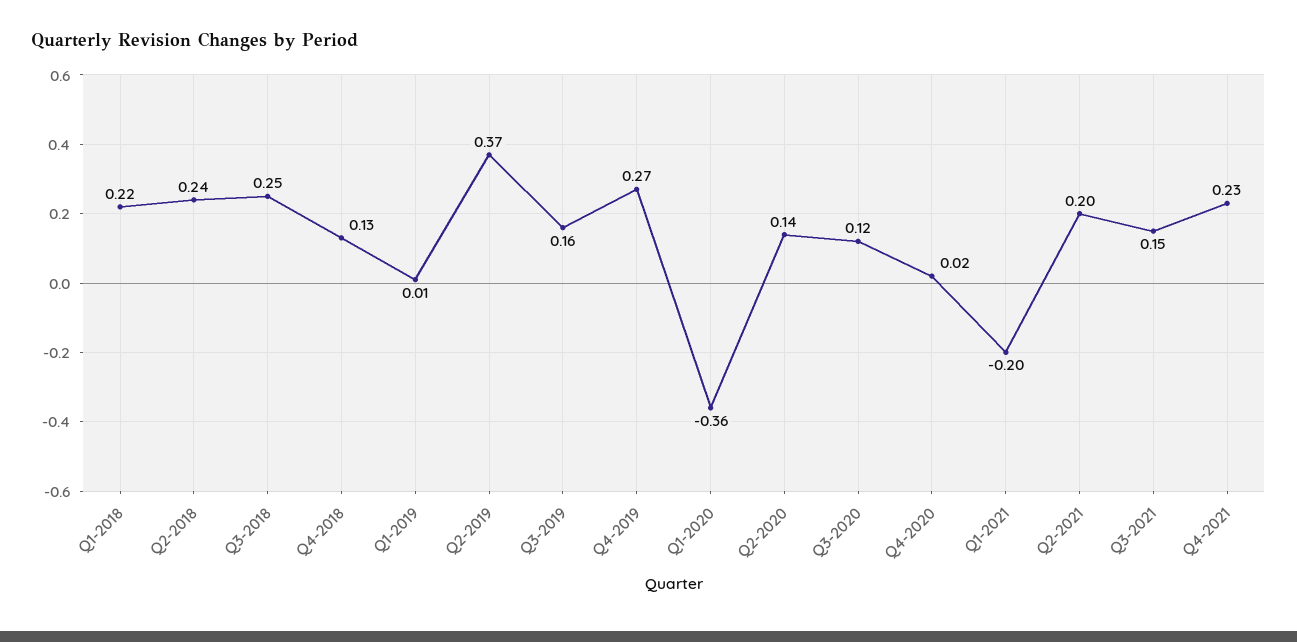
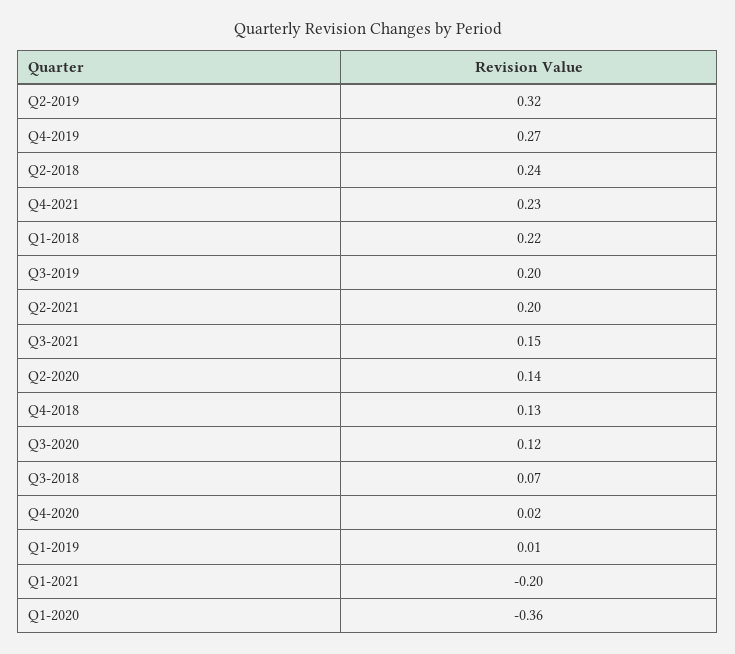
Q3-2018: 0.25 -> 0.07
Q2-2019: 0.37 -> 0.32
Q3-2019: 0.16 -> 0.2

